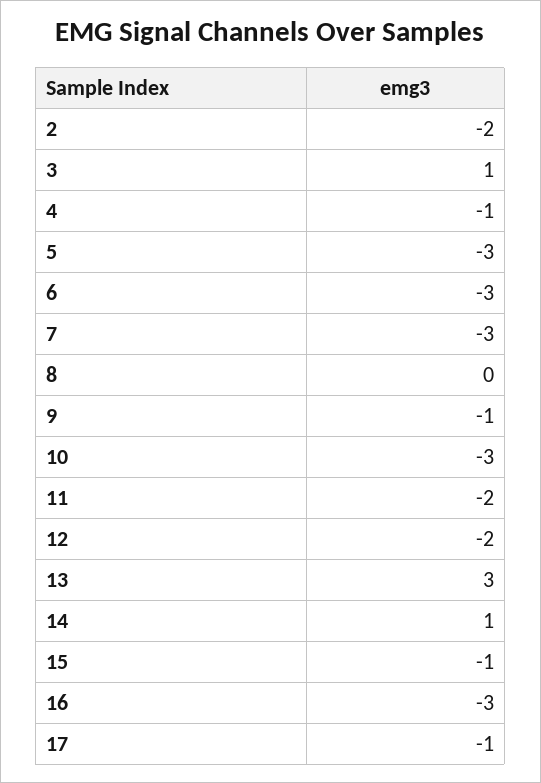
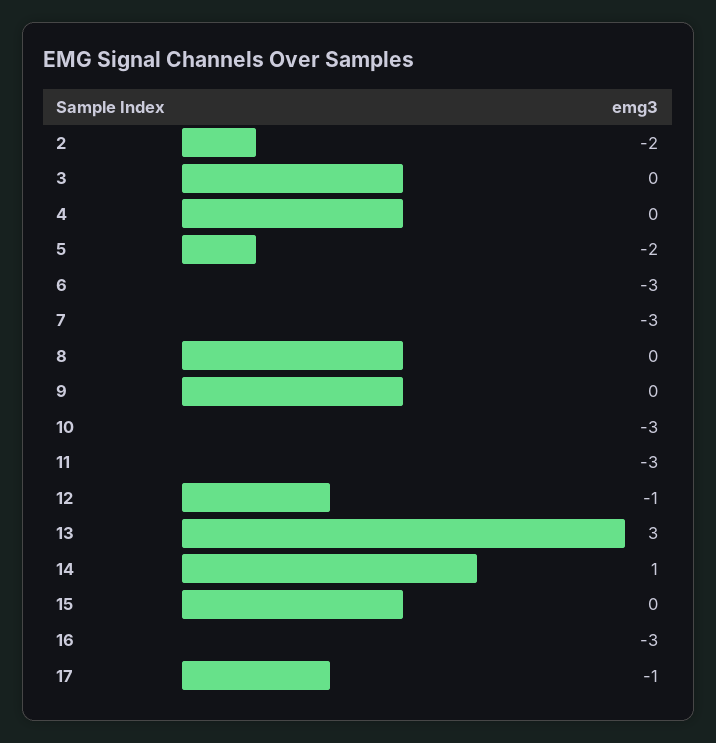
3: 1 -> 0
4: -1 -> 0
5: -3 -> -2
9: -1 -> 0
11: -2 -> -3
12: -2 -> -1
15: -1 -> 0

